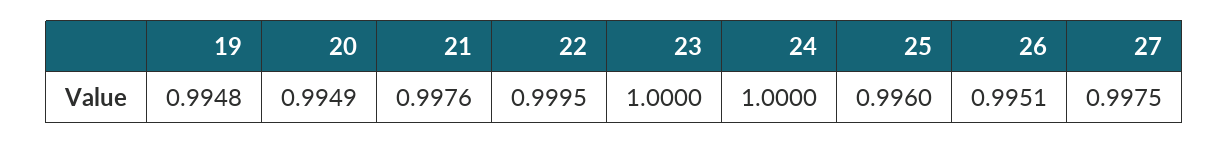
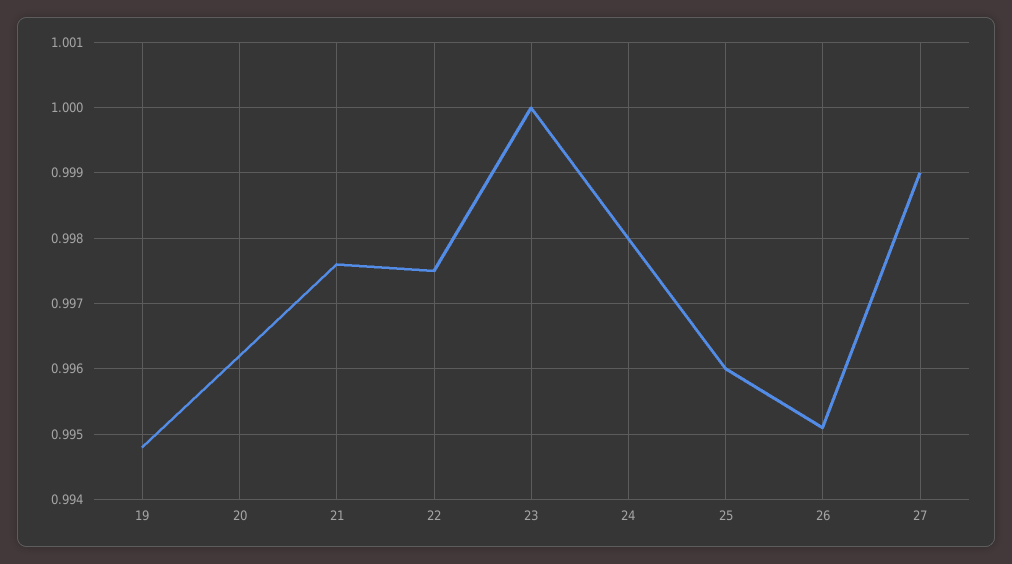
20: 0.9949 -> 0.9962
22: 0.9995 -> 0.9975
24: 1 -> 0.998
27: 0.9975 -> 0.999

